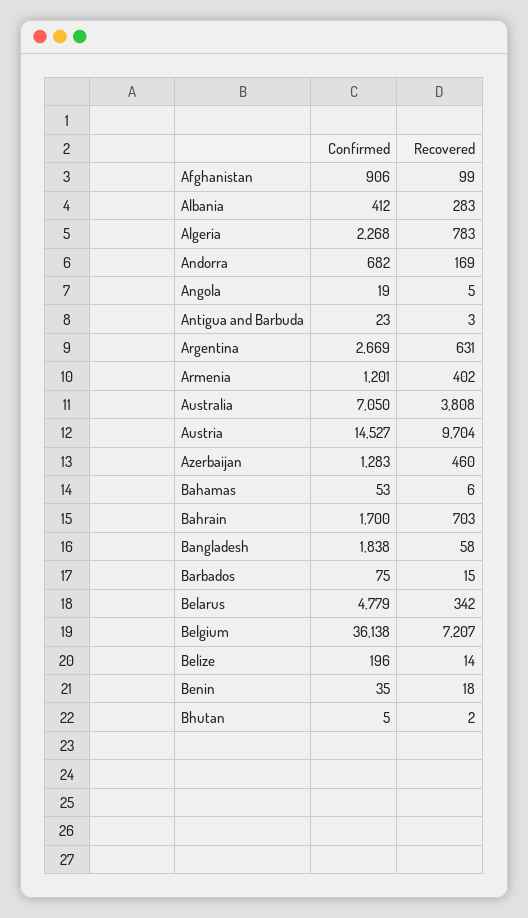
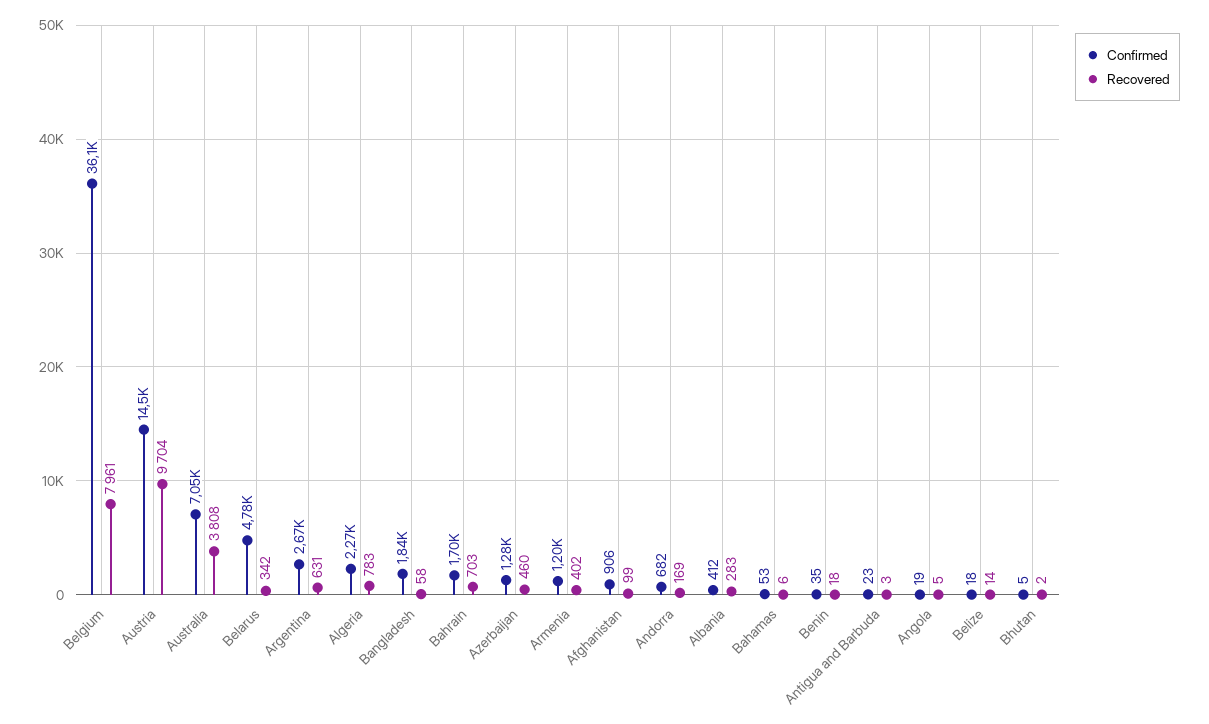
Confirmed, Barbados: 75 -> none
Recovered, Barbados: 15 -> none
Recovered, Belgium: 7207 -> 7961
Confirmed, Belize: 196 -> 18

